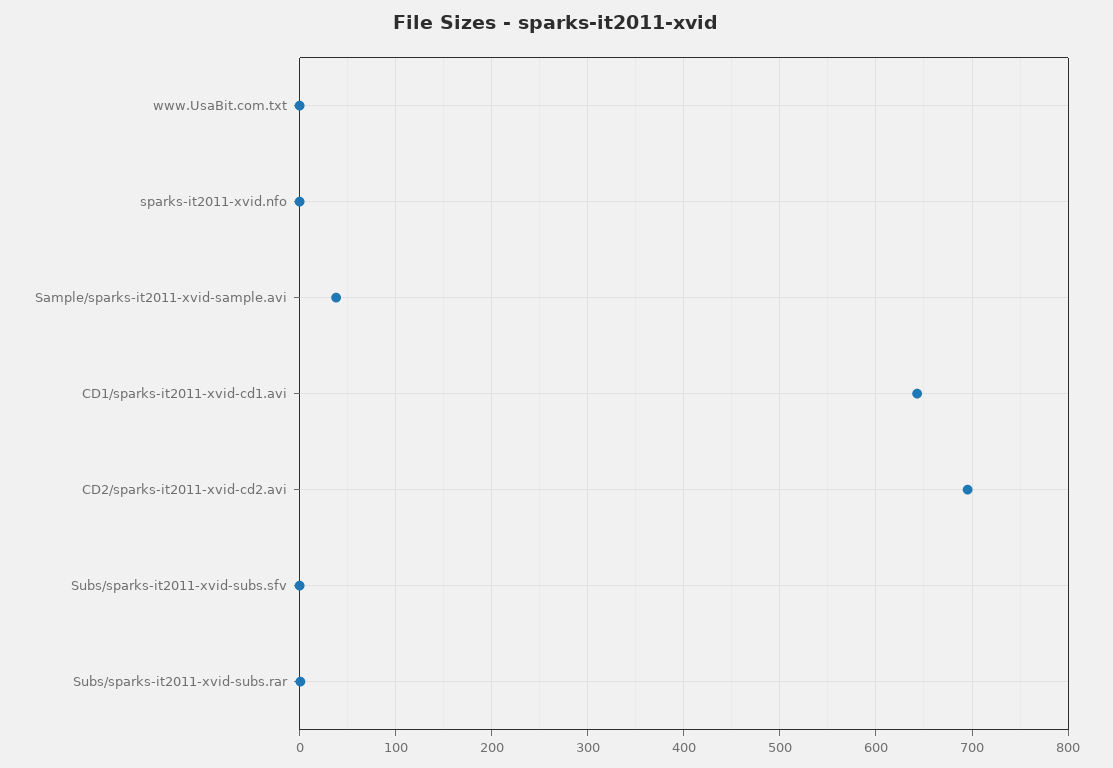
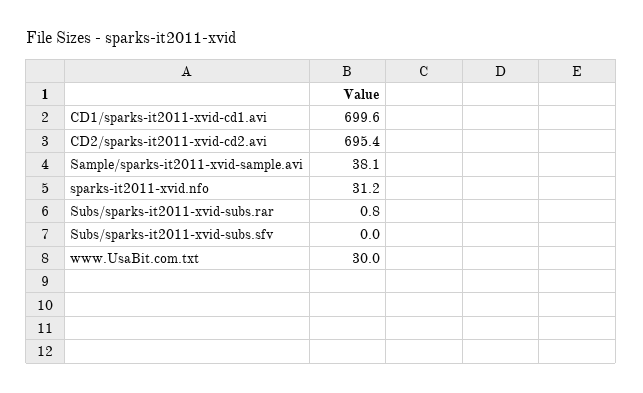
www.UsaBit.com.txt: 0 -> 30
sparks-it2011-xvid.nfo: 0 -> 31.2
CD1/sparks-it2011-xvid-cd1.avi: 640 -> 699.6

